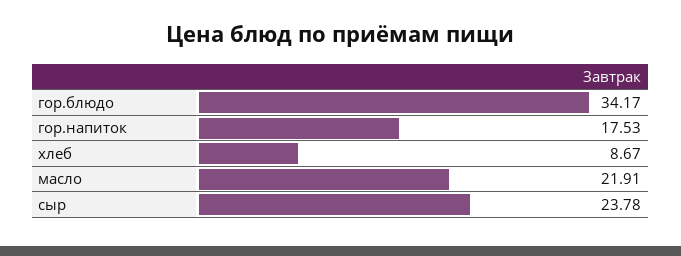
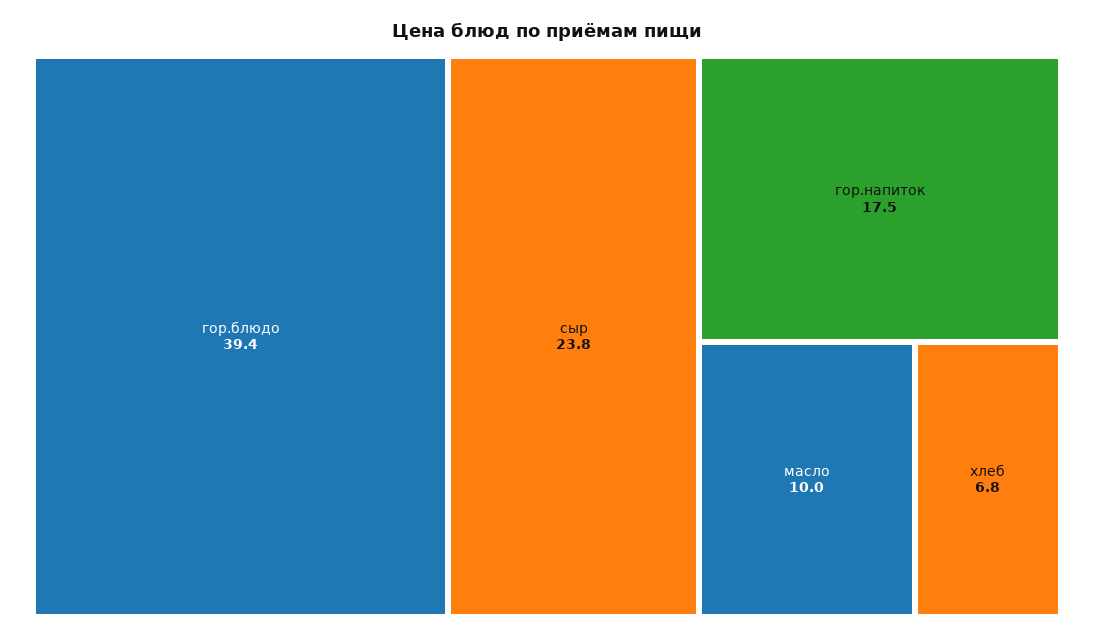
гор.блюдо: 34.17 -> 39.4
хлеб: 8.67 -> 6.8
масло: 21.91 -> 10

